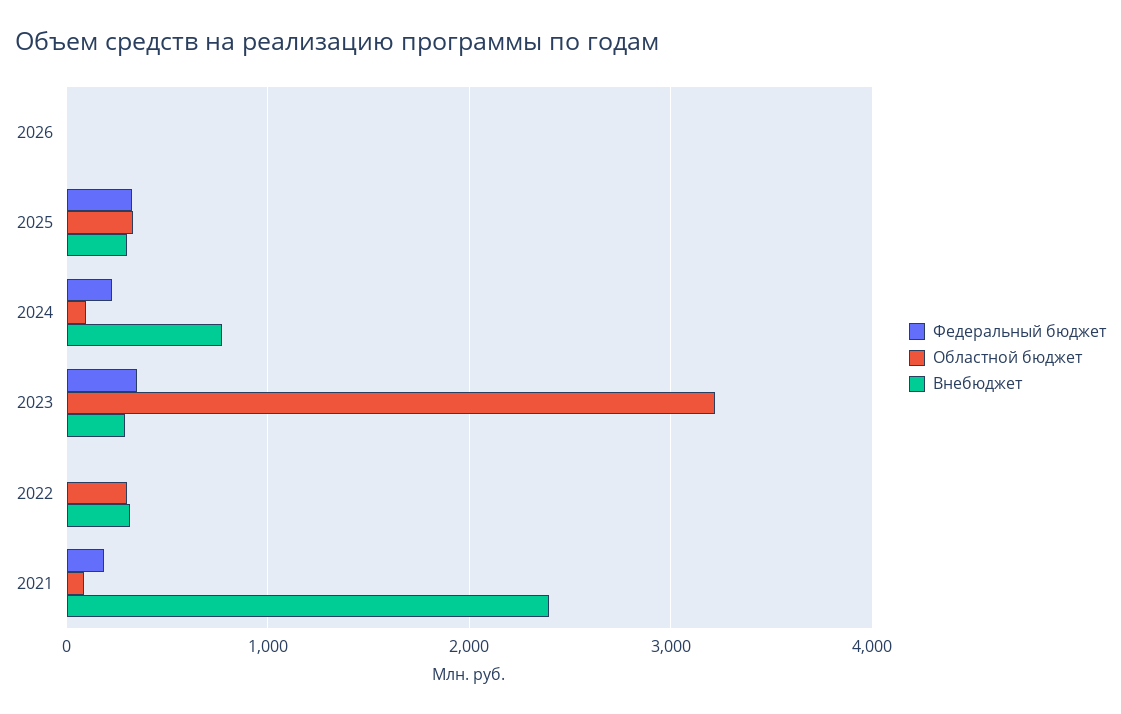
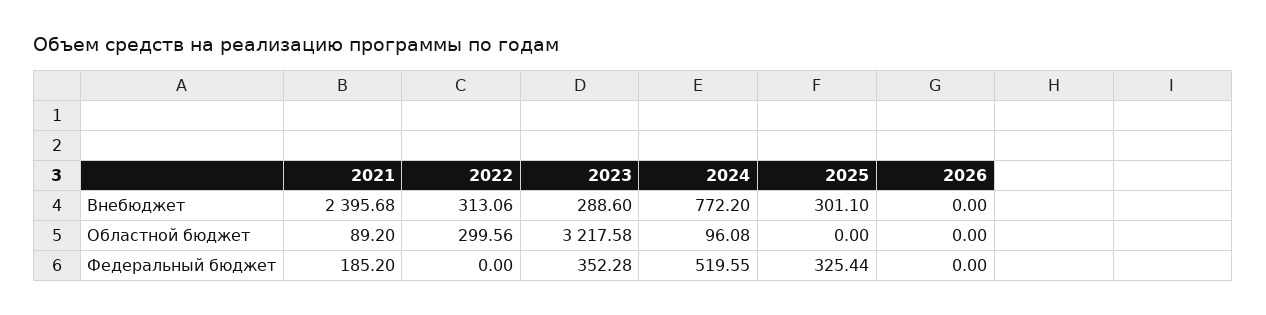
Областной бюджет, 2025: 300 -> 0
Федеральный бюджет, 2024: 200 -> 519.55

